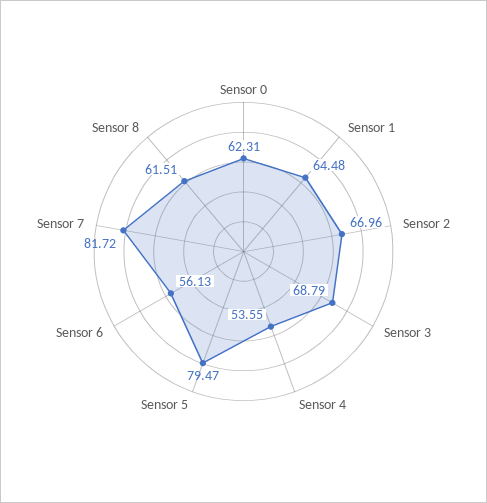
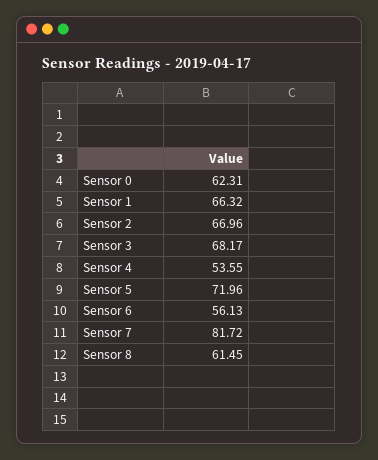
Sensor 1: 64.48 -> 66.32
Sensor 3: 68.79 -> 68.17
Sensor 5: 79.47 -> 71.96
Sensor 8: 61.51 -> 61.45

